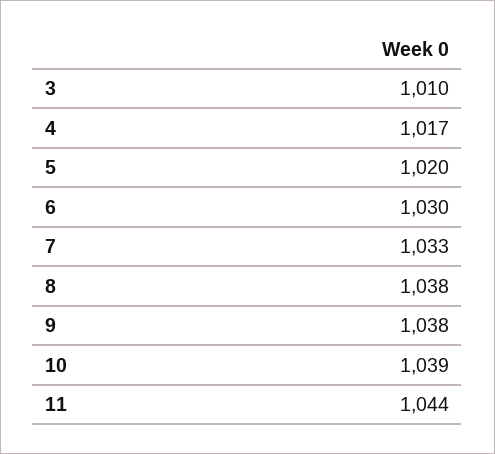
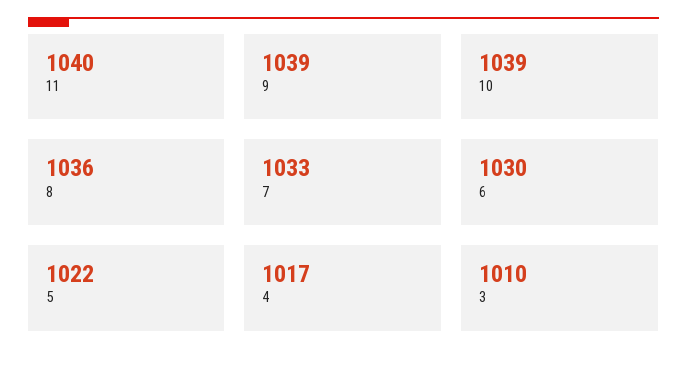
5: 1020 -> 1022
8: 1038 -> 1036
9: 1038 -> 1039
11: 1044 -> 1040

